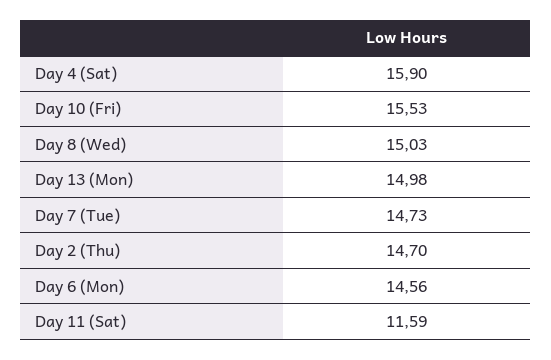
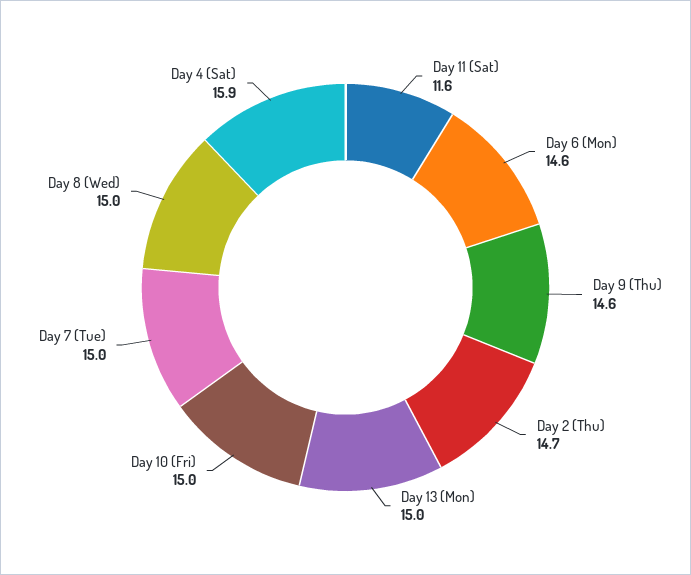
Day 10 (Fri): 15.53 -> 15
Day 7 (Tue): 14.73 -> 15
Day 9 (Thu): none -> 14.6

